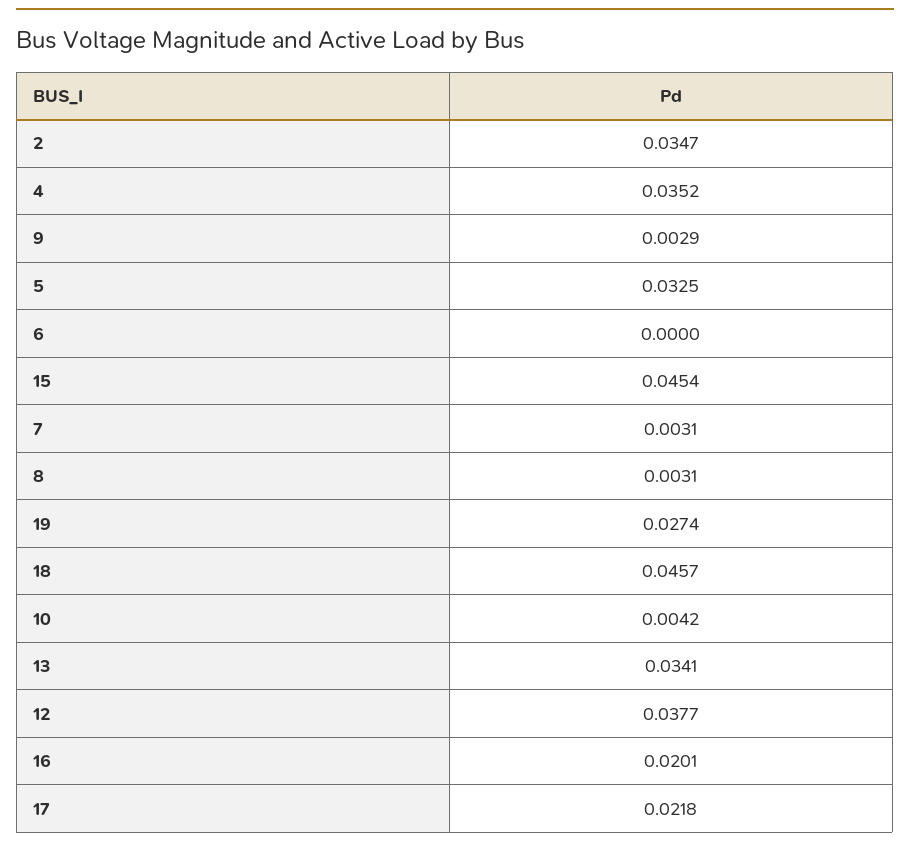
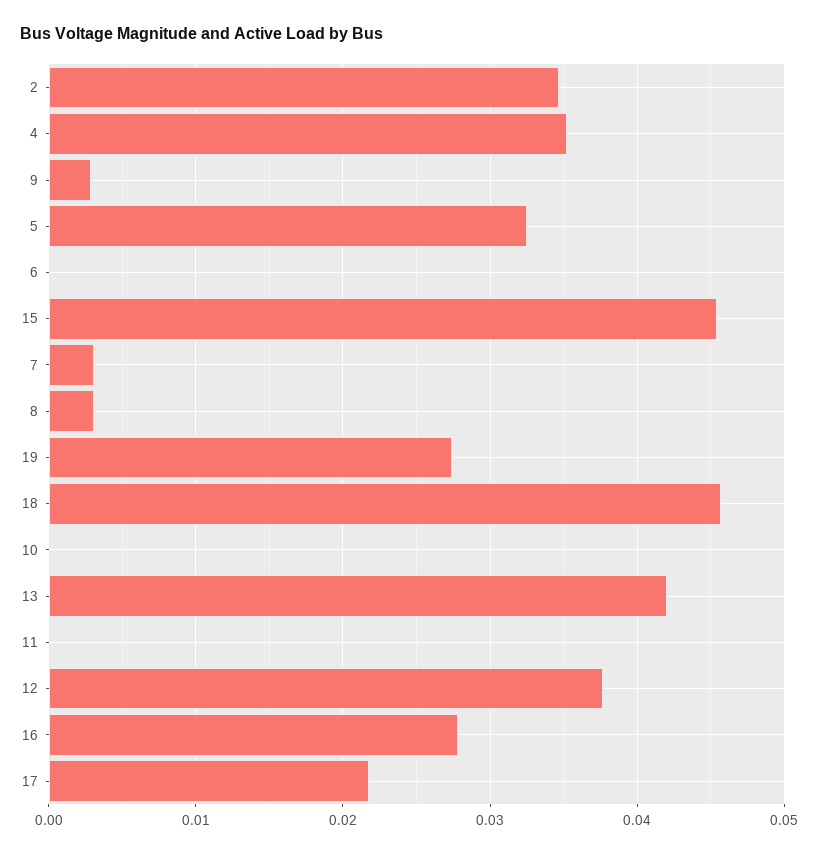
10: 0.0042 -> 0
13: 0.0341 -> 0.042
16: 0.0201 -> 0.028
11: none -> 0

